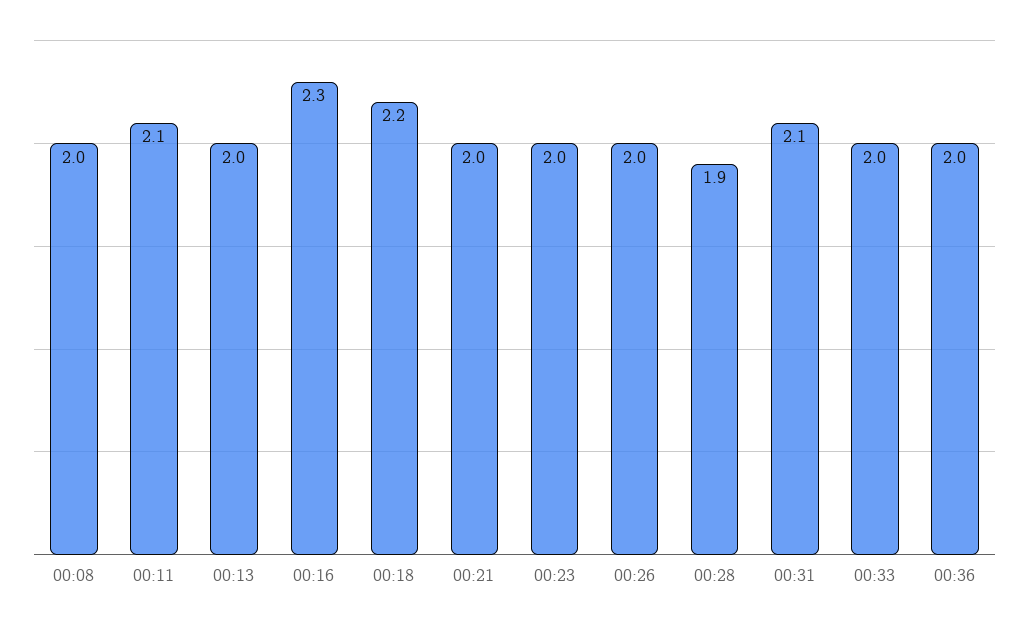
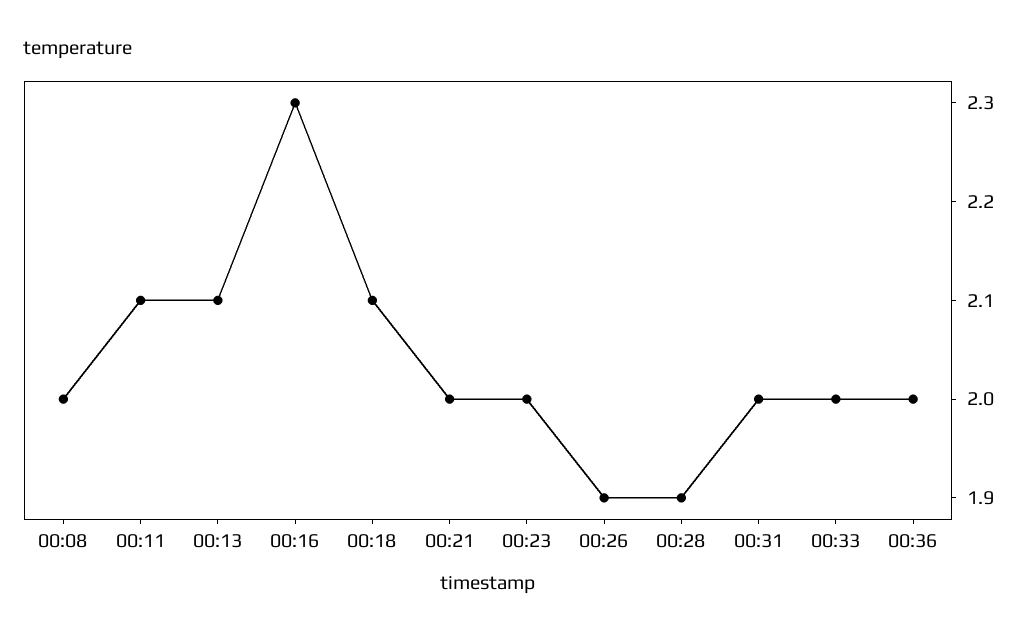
00:13: 2 -> 2.1
00:18: 2.2 -> 2.1
00:26: 2 -> 1.9
00:31: 2.1 -> 2

